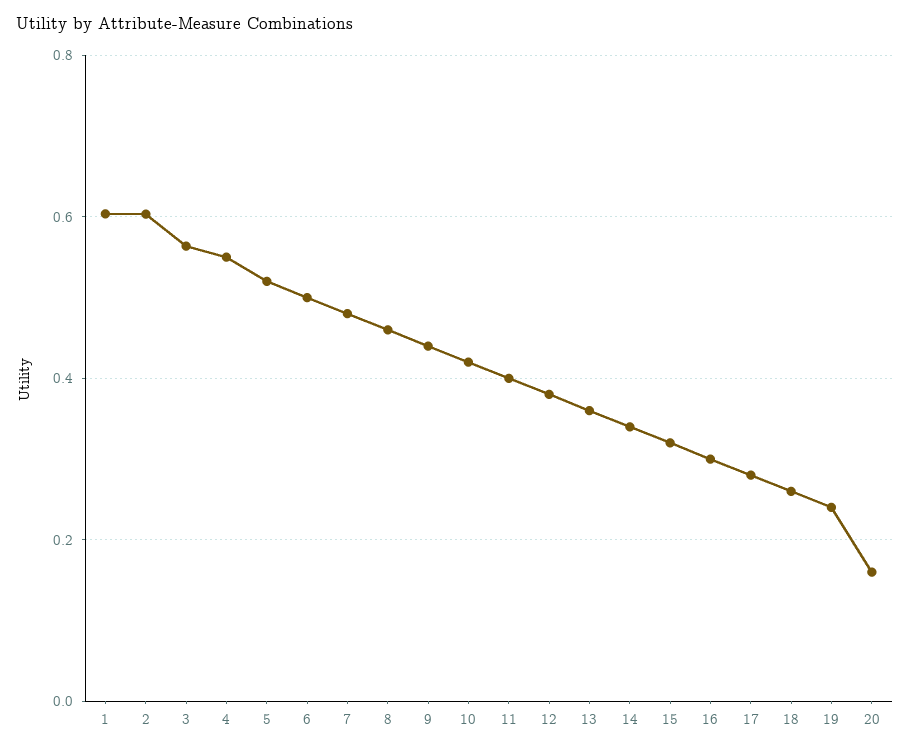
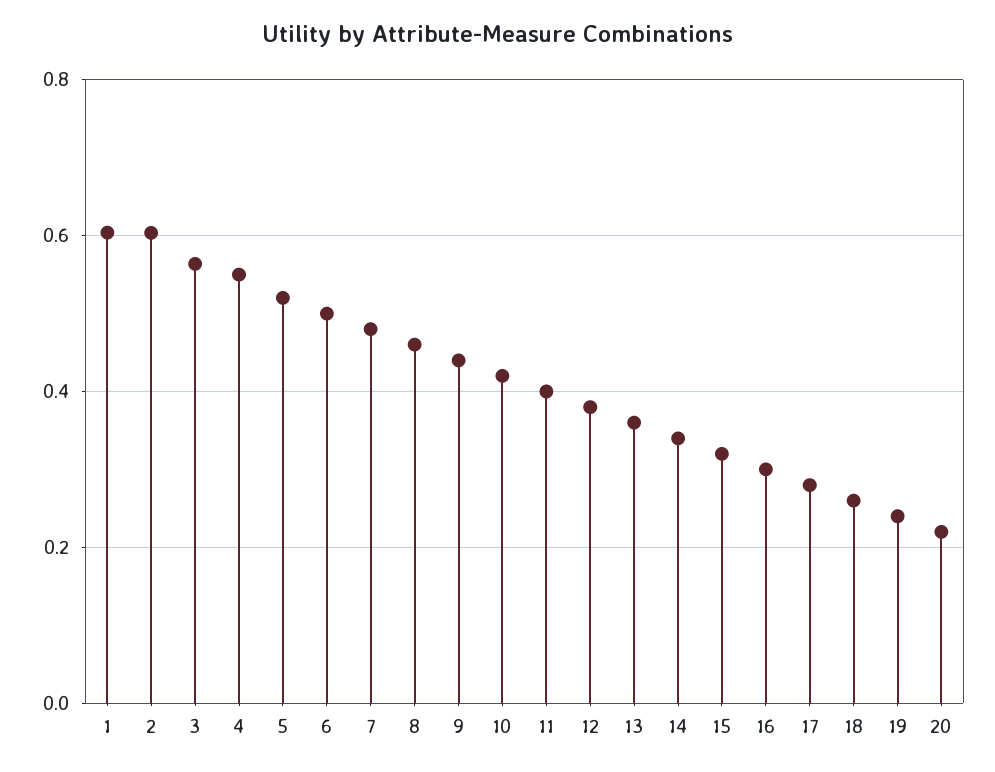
20: 0.16 -> 0.22

